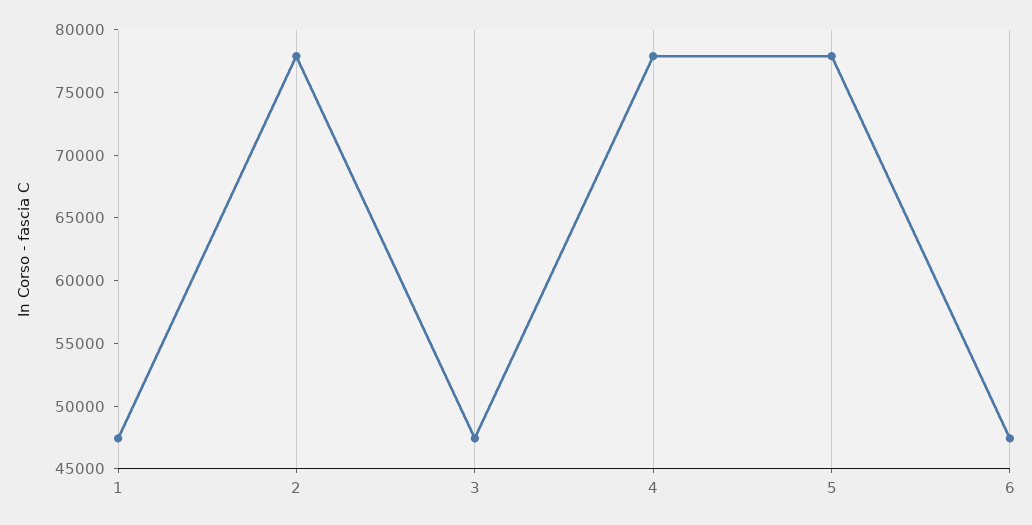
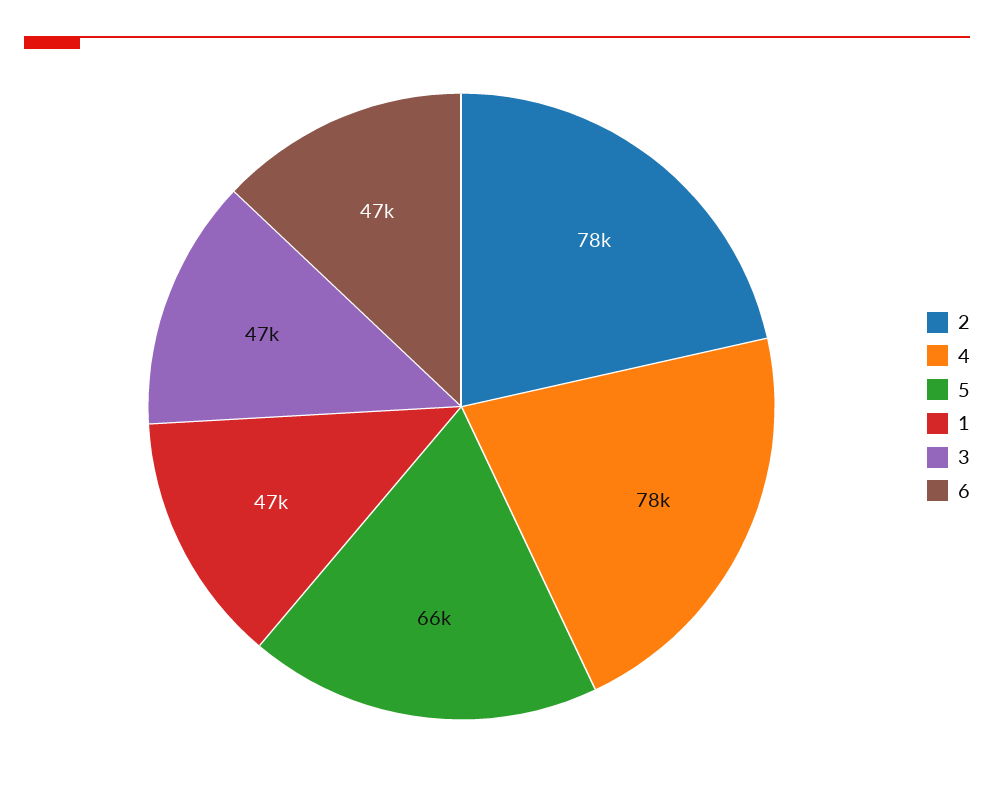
5: 78000 -> 66000

